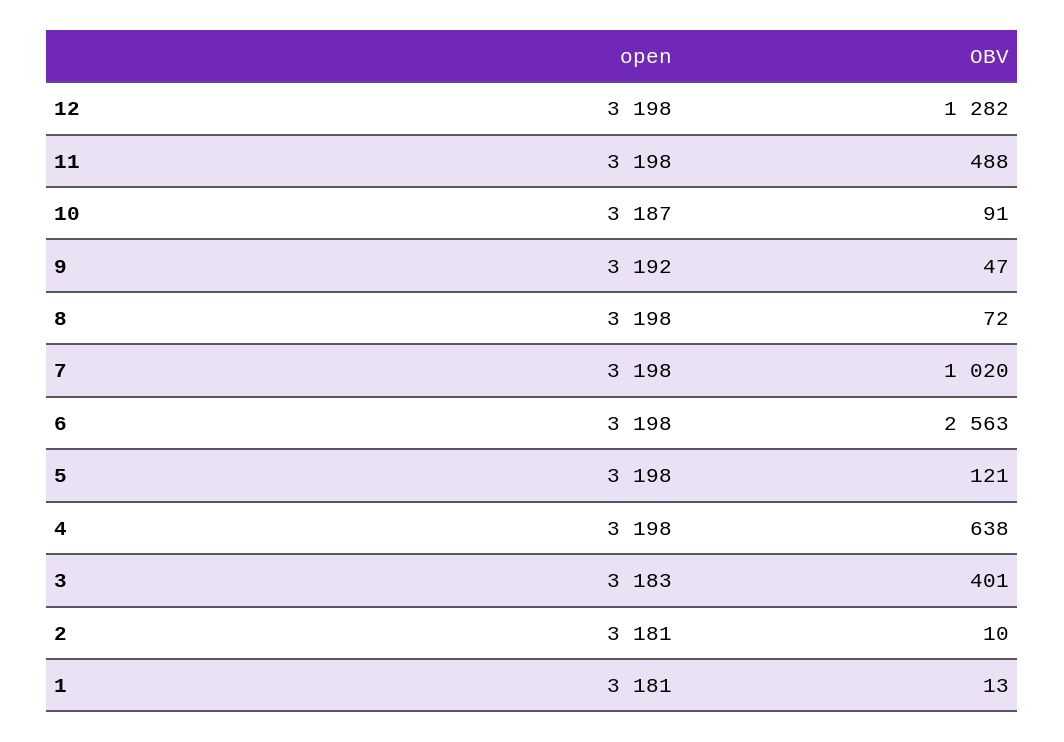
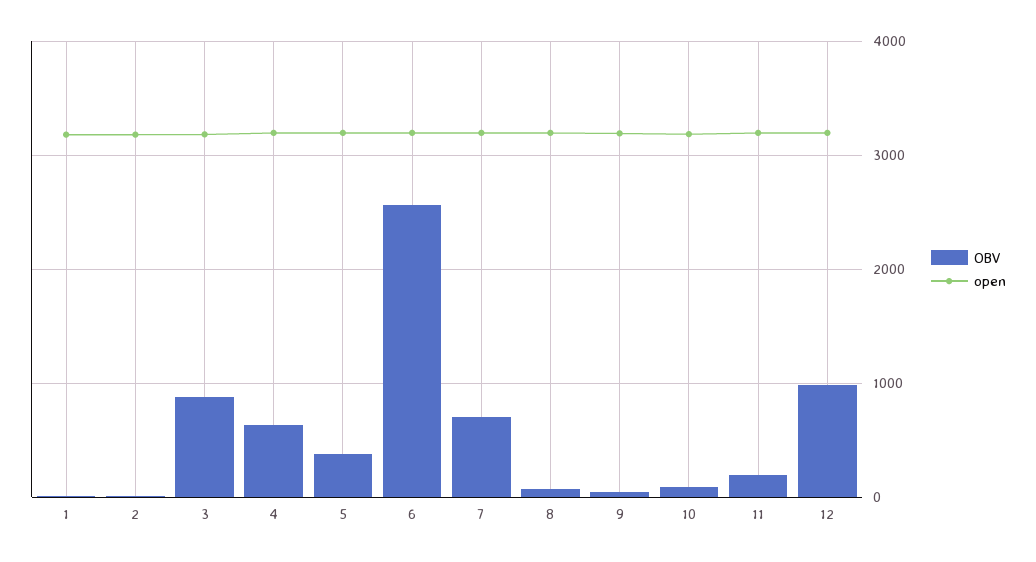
OBV, 12: 1282 -> 1000
OBV, 11: 488 -> 200
OBV, 7: 1020 -> 700
OBV, 5: 121 -> 400
OBV, 3: 401 -> 900

